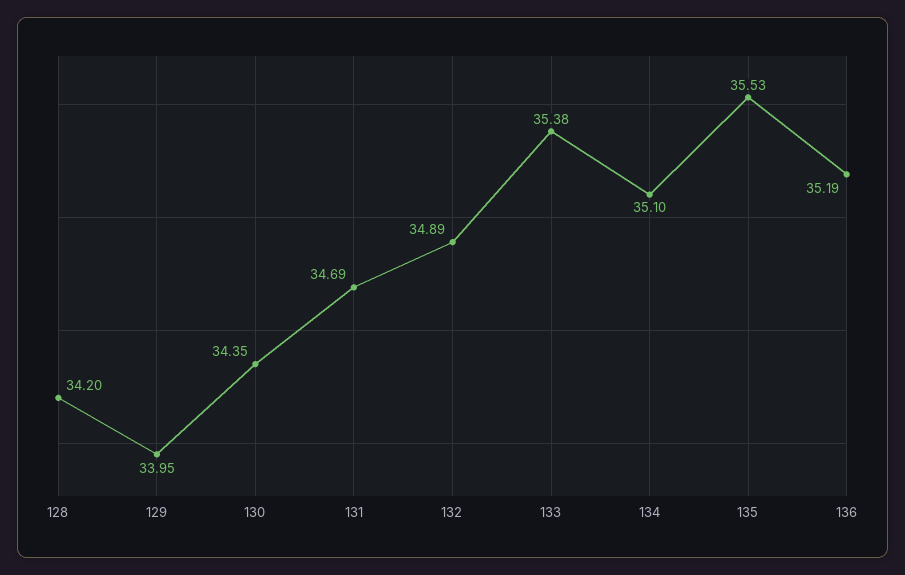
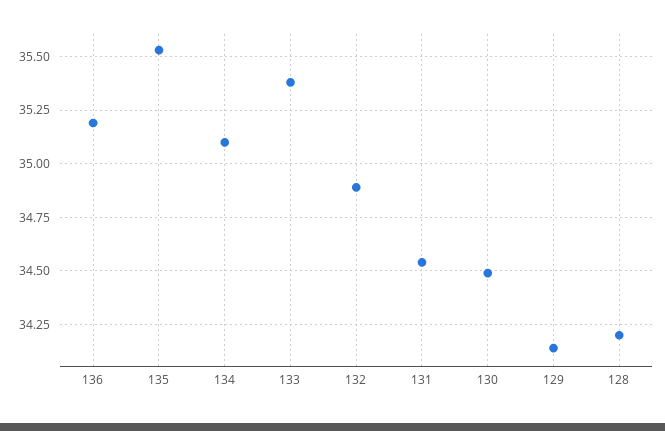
129: 33.95 -> 34.15
130: 34.35 -> 34.5
131: 34.69 -> 34.55

